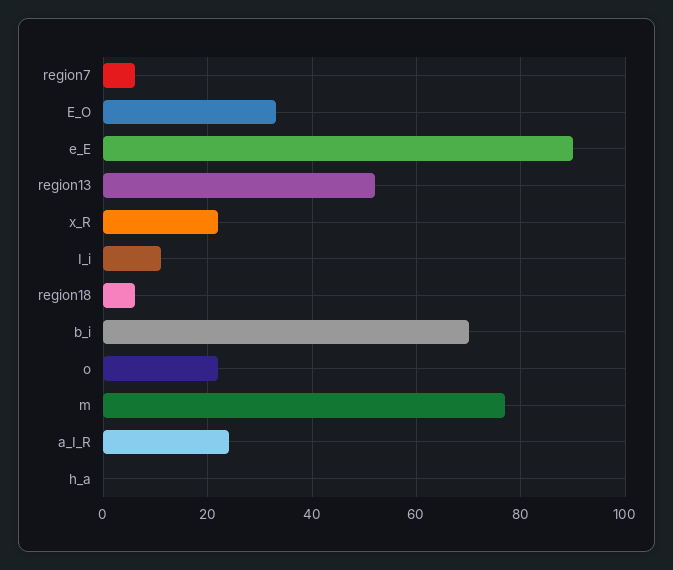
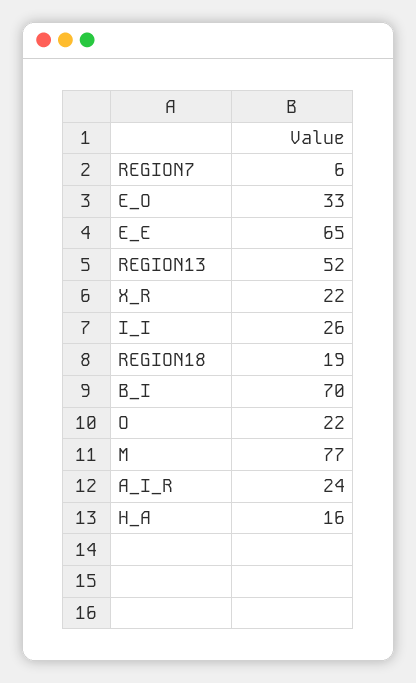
e_E: 90 -> 65
I_i: 10 -> 26
region18: 5 -> 19
h_a: 0 -> 16

